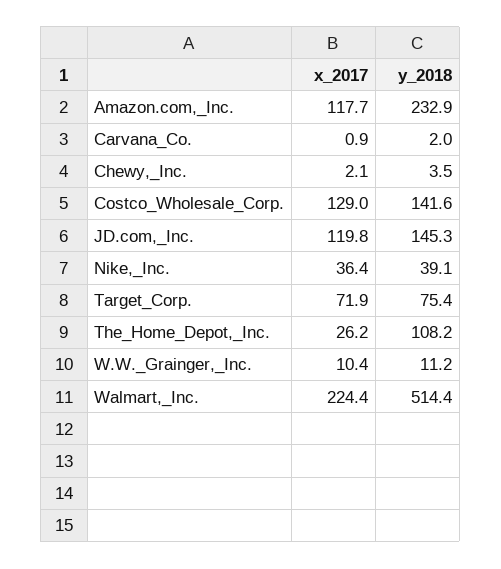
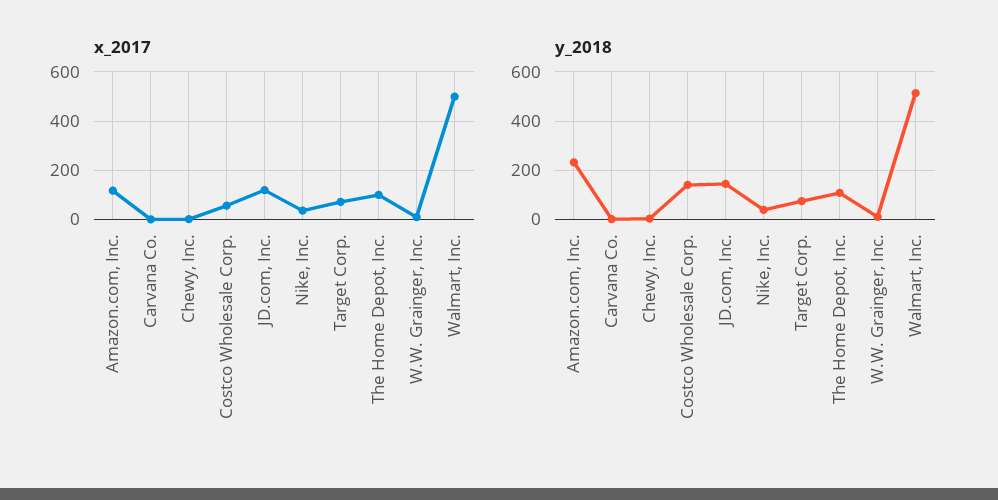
x_2017, Costco_Wholesale_Corp.: 129 -> 50
x_2017, The_Home_Depot,_Inc.: 26.2 -> 100
x_2017, Walmart,_Inc.: 224.4 -> 500

